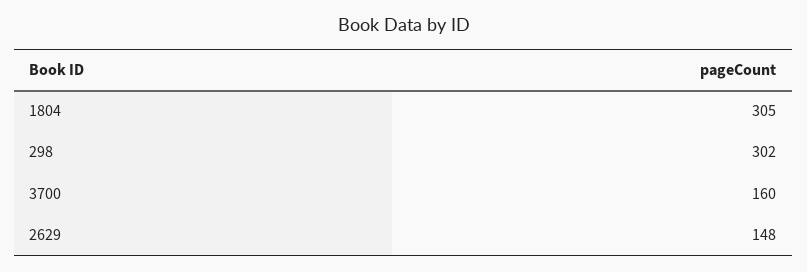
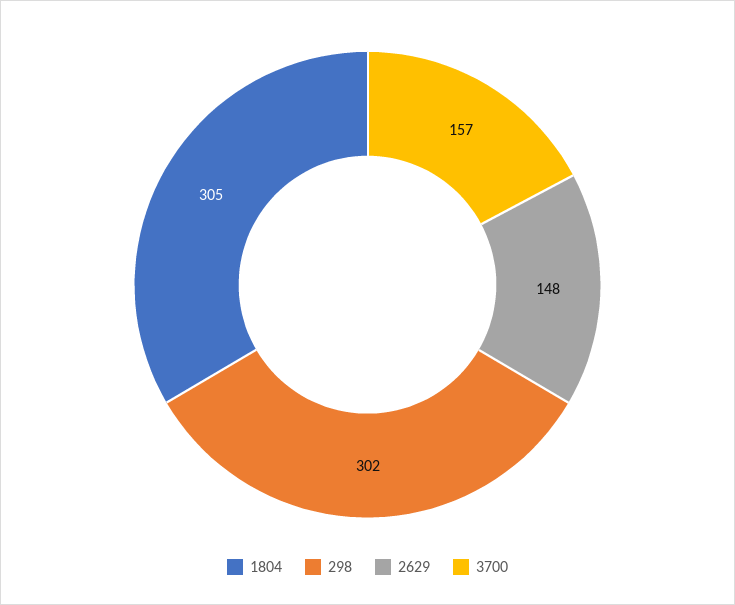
3700: 160 -> 157

